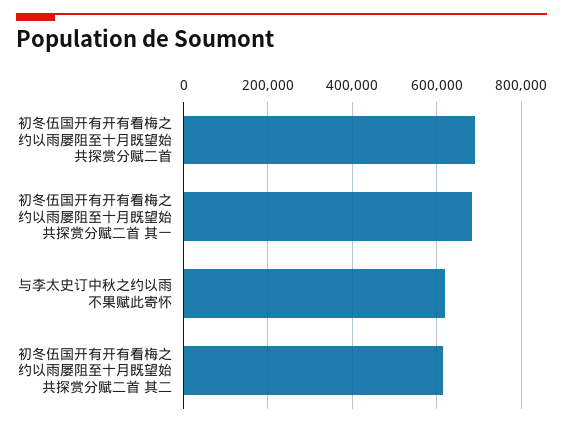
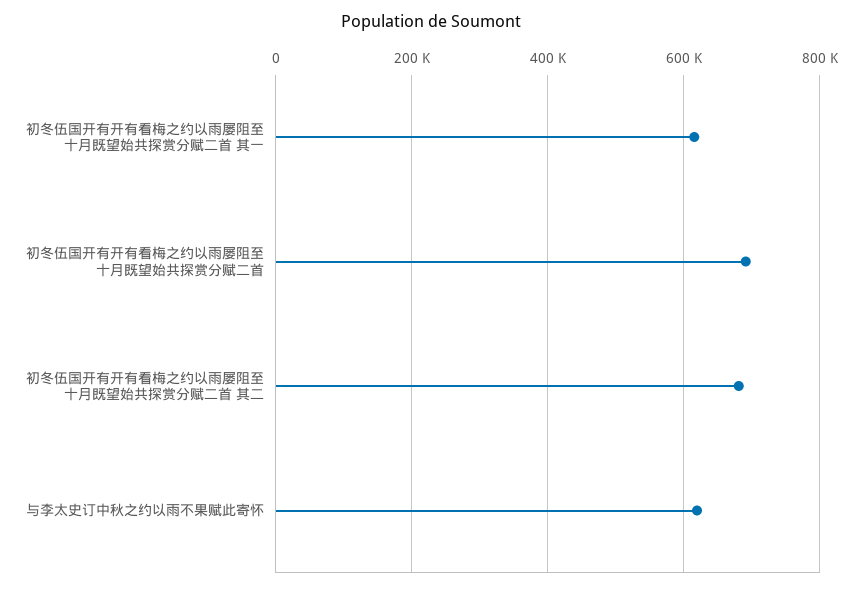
初冬伍国开有开有看梅之约以雨屡阻至十月既望始共探赏分赋二首 其一: 680000 -> 620000
初冬伍国开有开有看梅之约以雨屡阻至十月既望始共探赏分赋二首 其二: 620000 -> 680000

